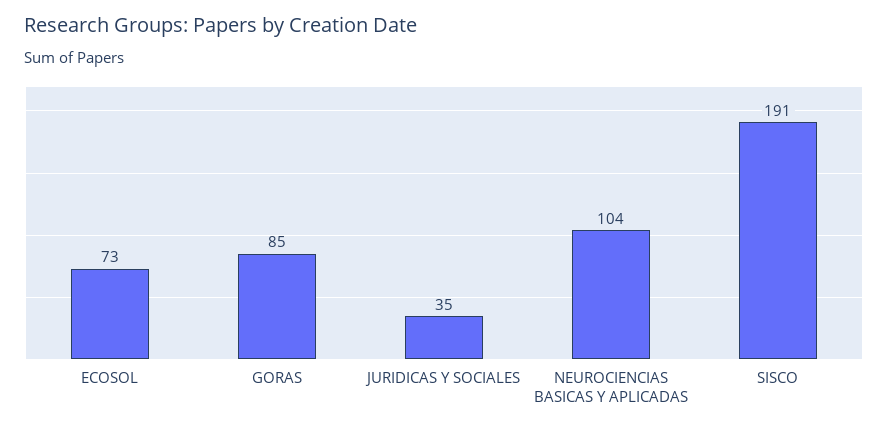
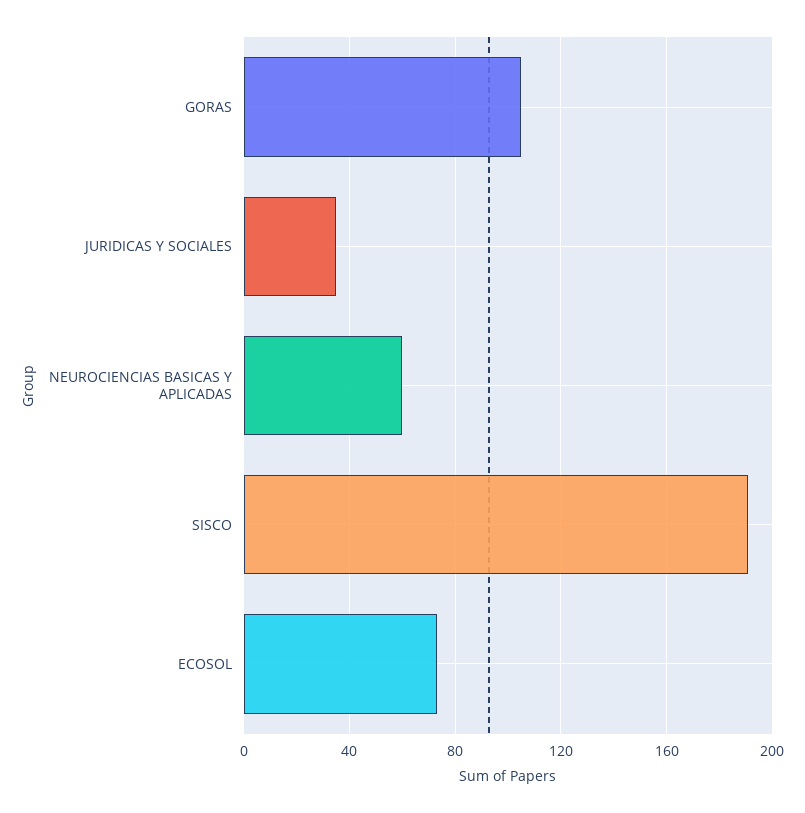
GORAS: 85 -> 105
NEUROCIENCIAS BASICAS Y APLICADAS: 104 -> 60

